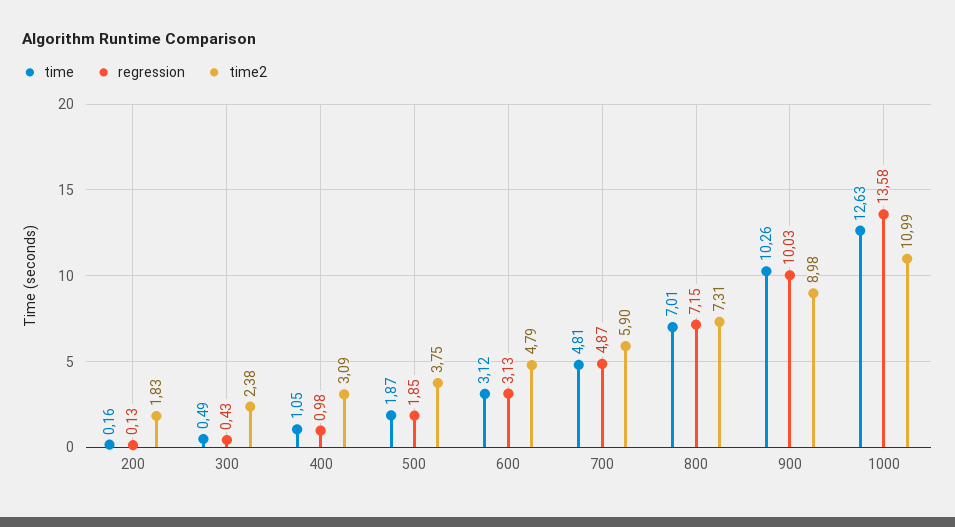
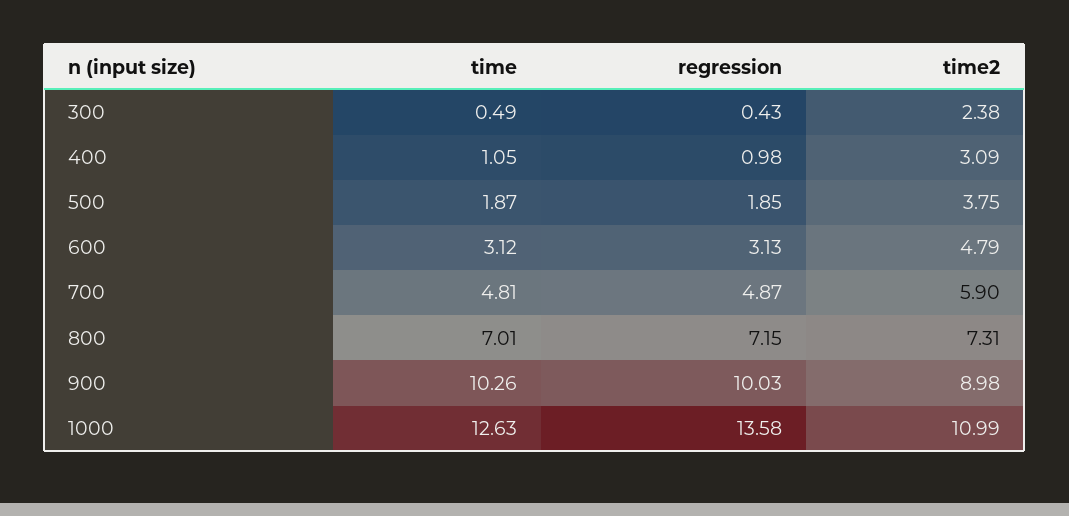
time, 200: 0.16 -> none
regression, 200: 0.13 -> none
time2, 200: 1.83 -> none

